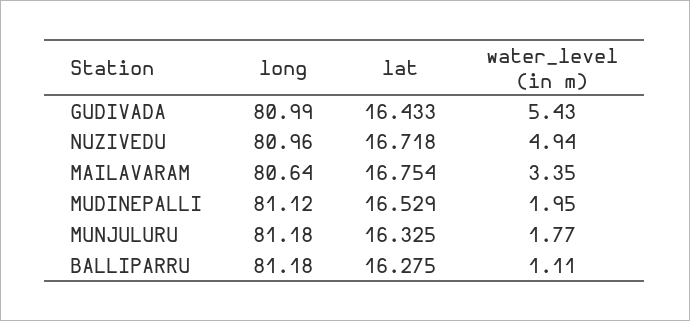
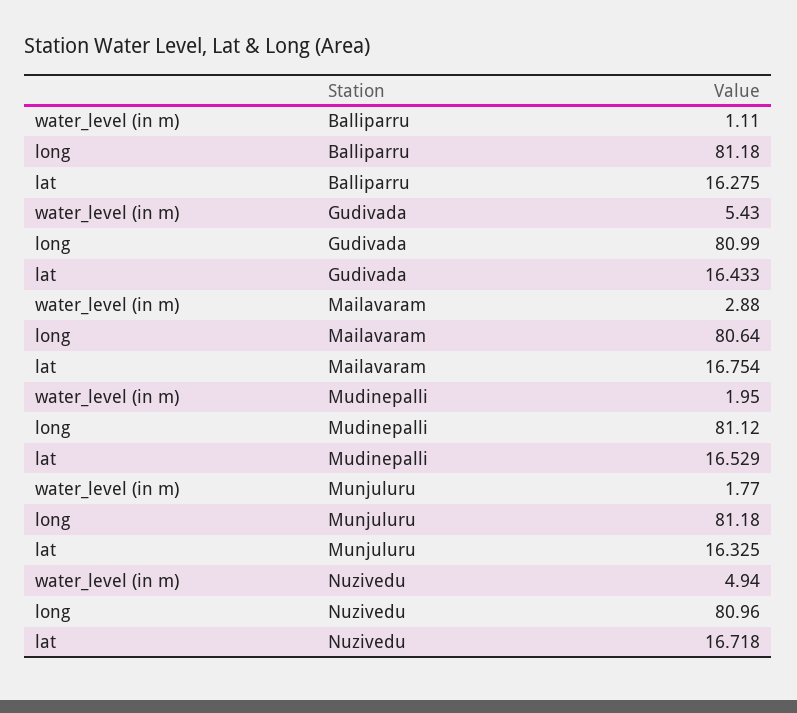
water_level (in m), MAILAVARAM: 3.35 -> 2.88

